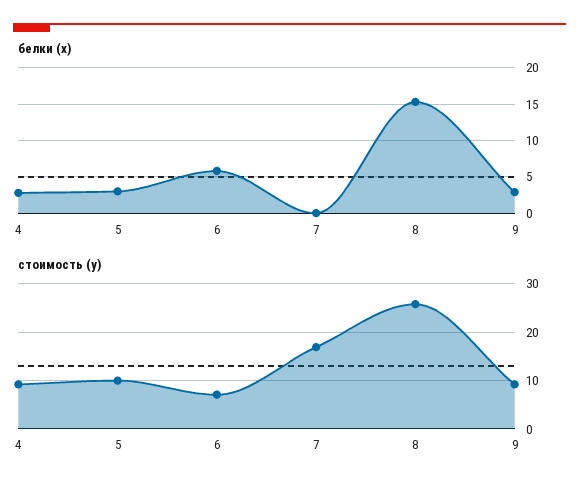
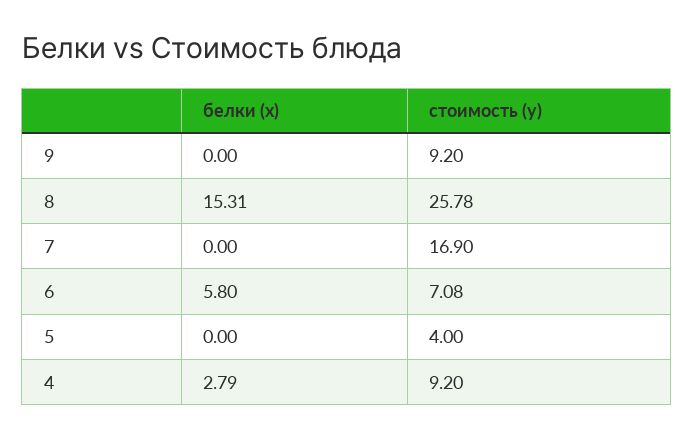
белки (x), 5: 3 -> 0
белки (x), 9: 3 -> 0
стоимость (y), 5: 10 -> 4

